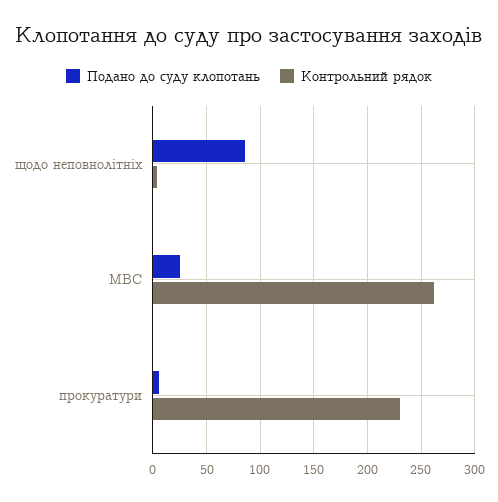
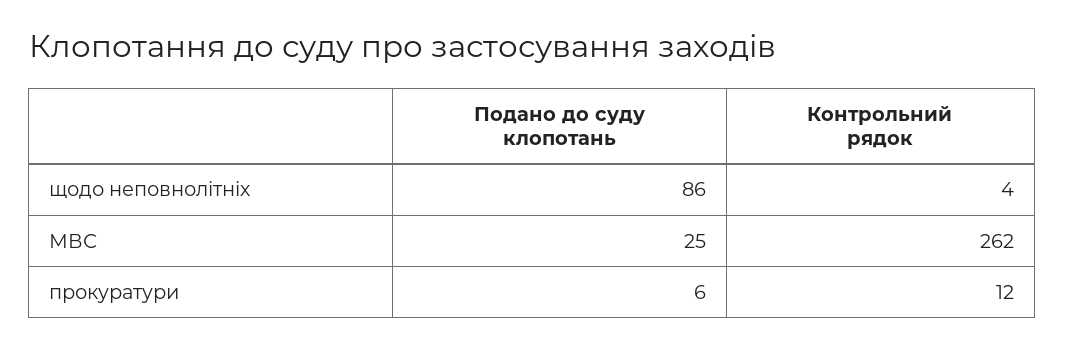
Контрольний рядок, прокуратури: 230 -> 12

